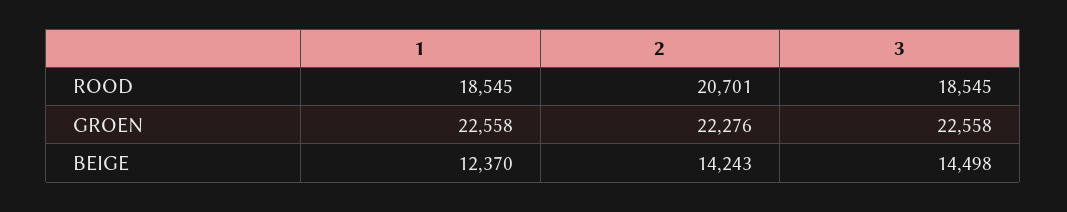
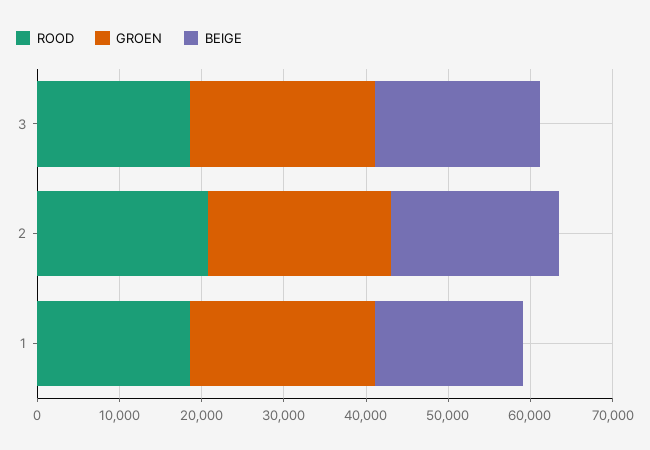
BEIGE, 1: 12370 -> 18000
BEIGE, 2: 14243 -> 20000
BEIGE, 3: 14498 -> 20000

